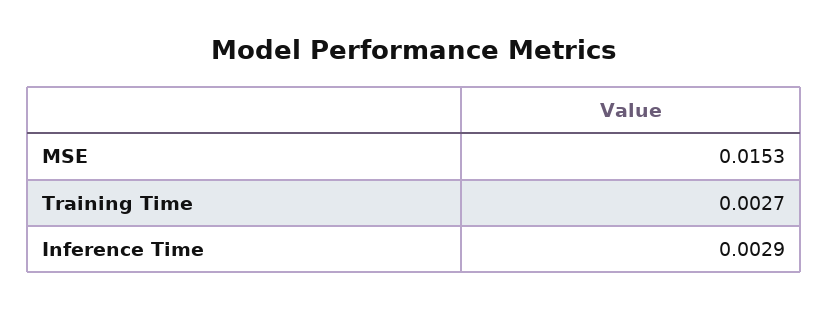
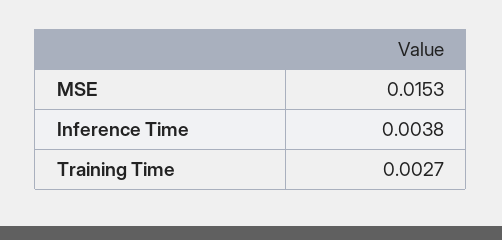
Inference Time: 0.0029 -> 0.0038

